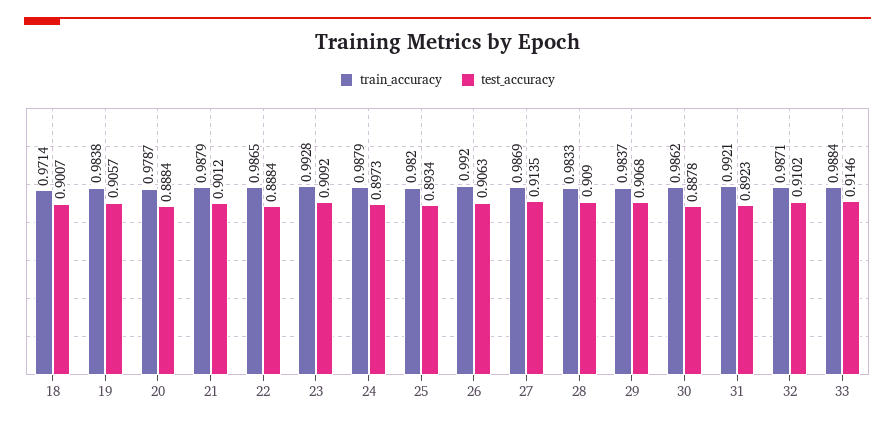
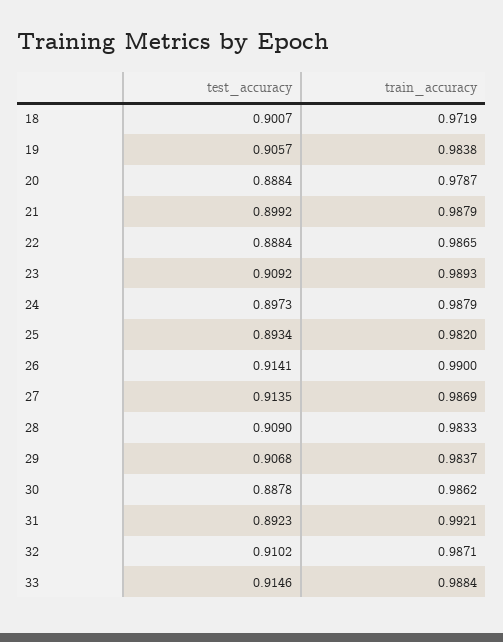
train_accuracy, 18: 0.9714 -> 0.9719
test_accuracy, 21: 0.9012 -> 0.8992
train_accuracy, 23: 0.9928 -> 0.9893
train_accuracy, 26: 0.992 -> 0.99
test_accuracy, 26: 0.9063 -> 0.9141

